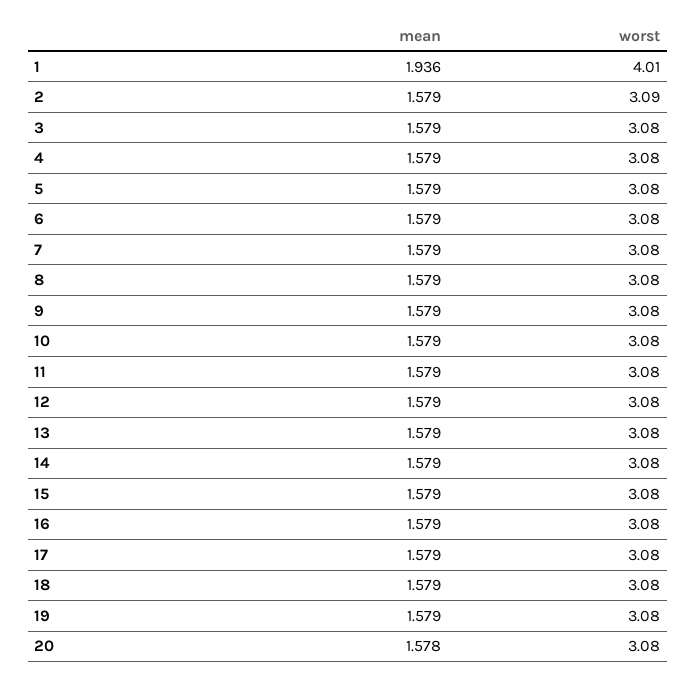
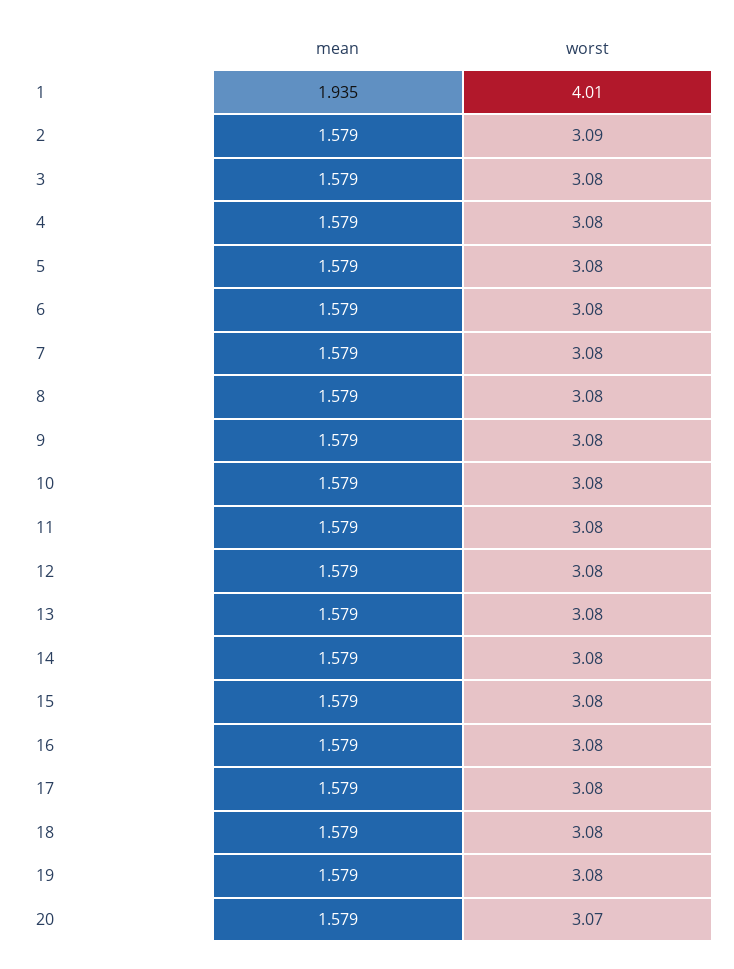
mean, 1: 1.936 -> 1.935
mean, 20: 1.578 -> 1.579
worst, 20: 3.08 -> 3.07

